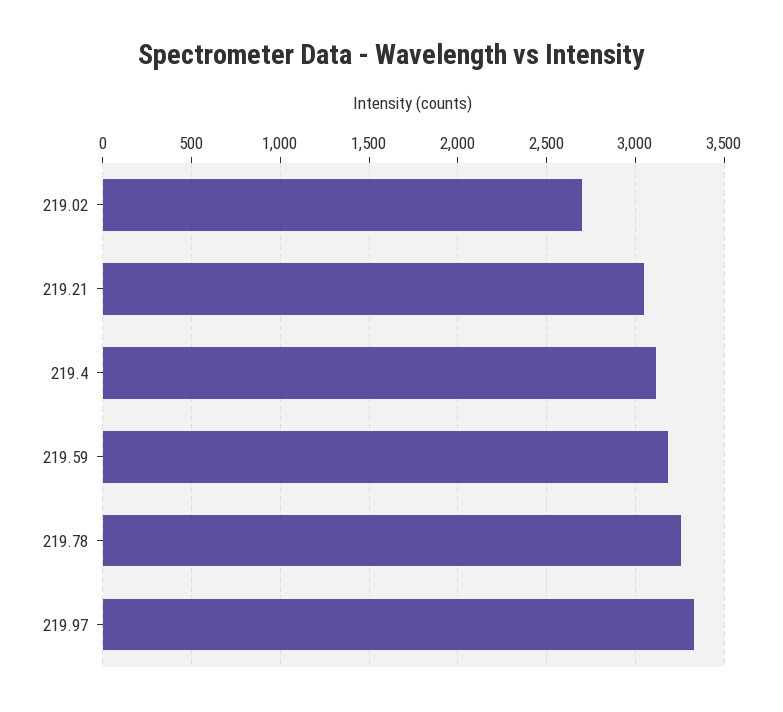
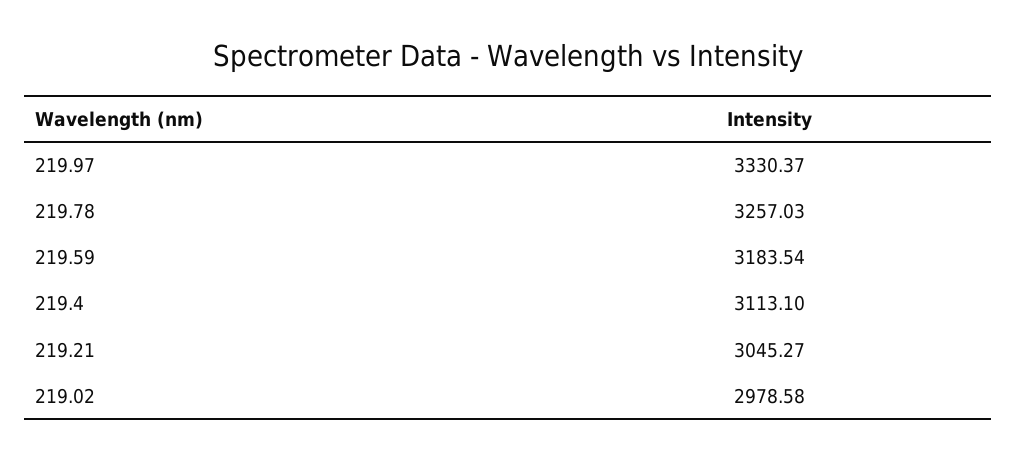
219.02: 2700 -> 2978.58

